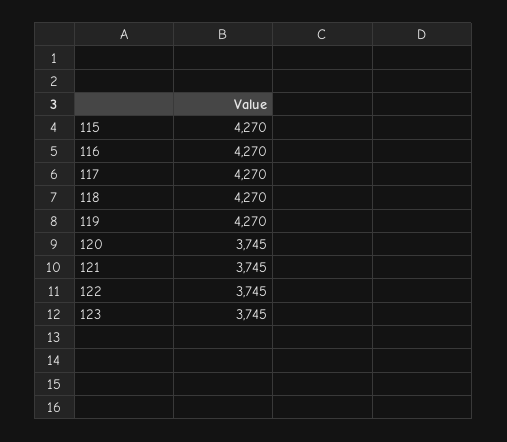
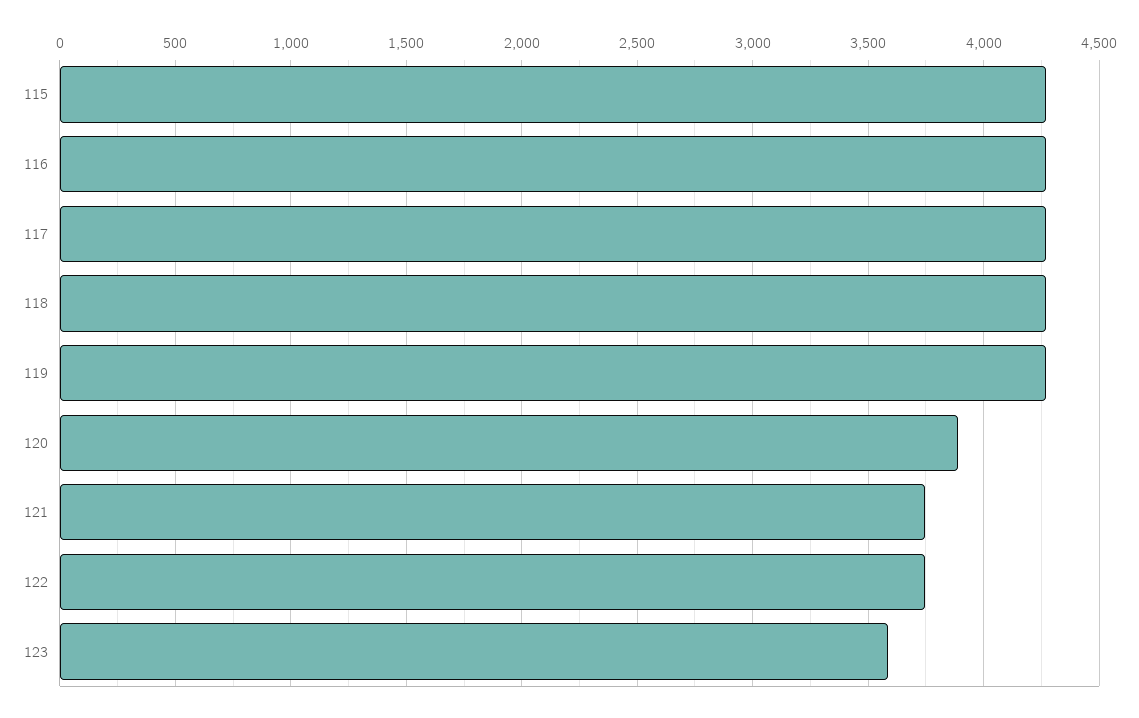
120: 3745 -> 3900
123: 3745 -> 3600

